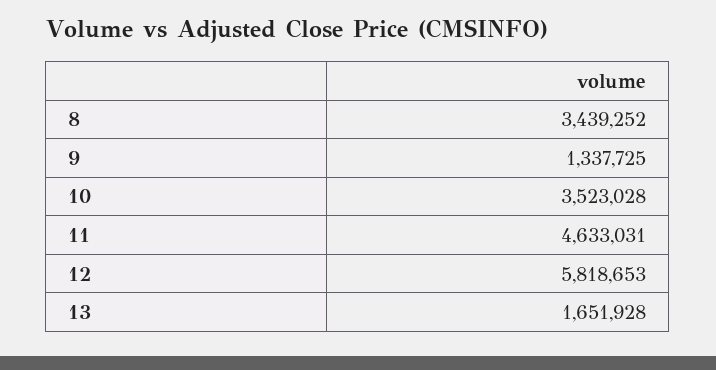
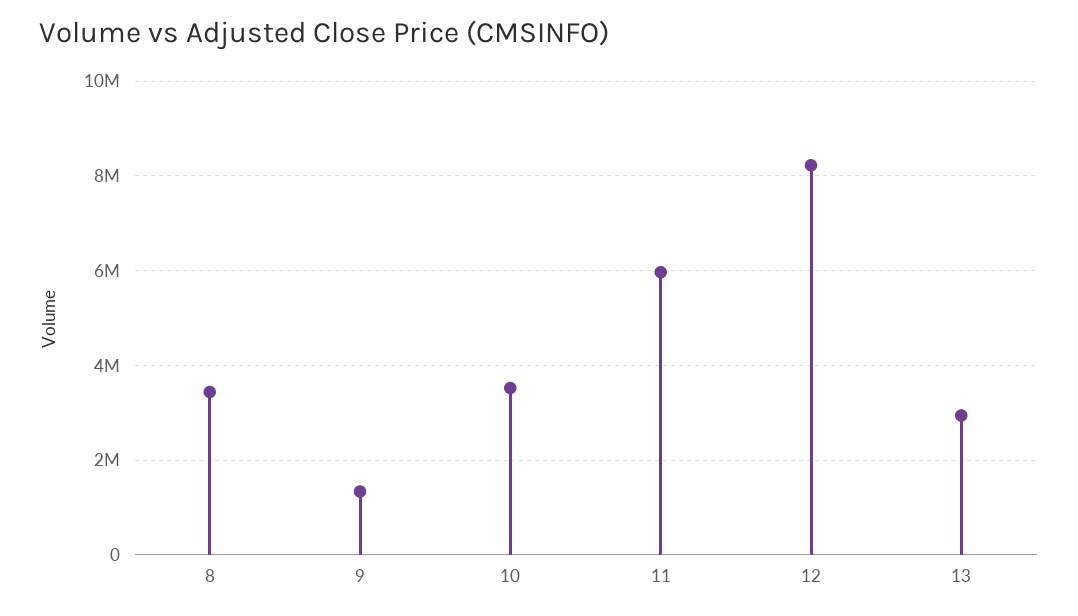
11: 4633031 -> 6000000
12: 5818653 -> 8200000
13: 1651928 -> 3000000

